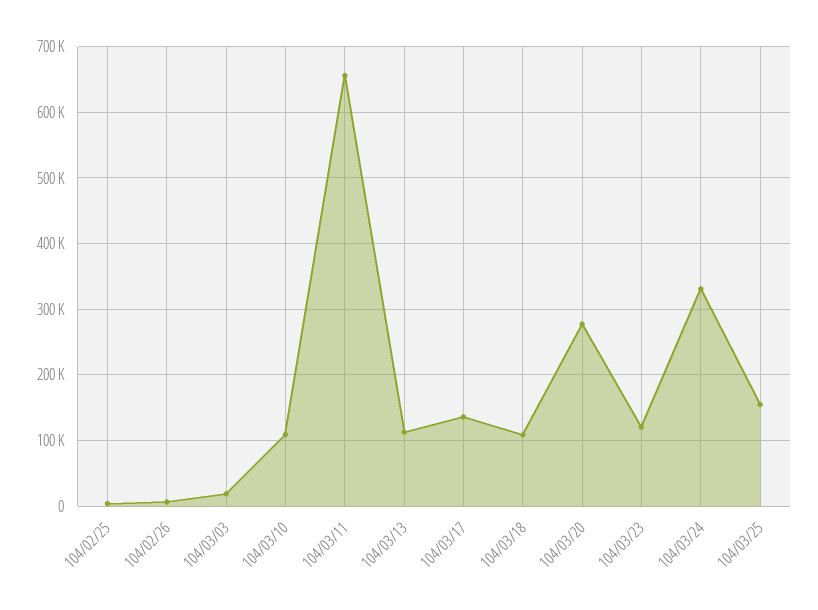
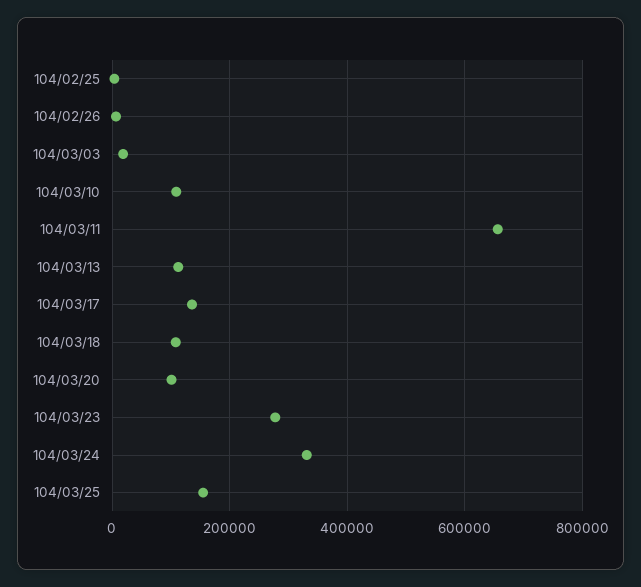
104/03/20: 280000 -> 100000
104/03/23: 120000 -> 280000

